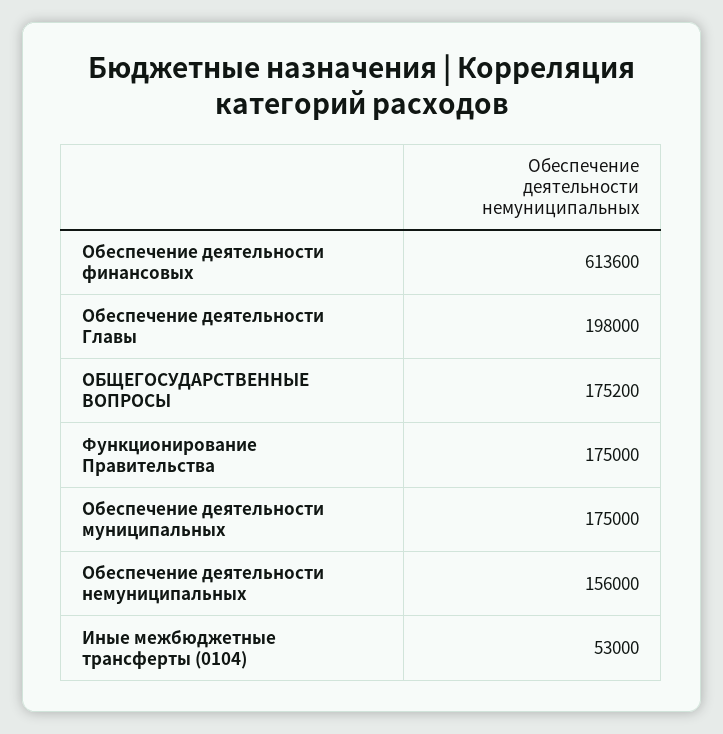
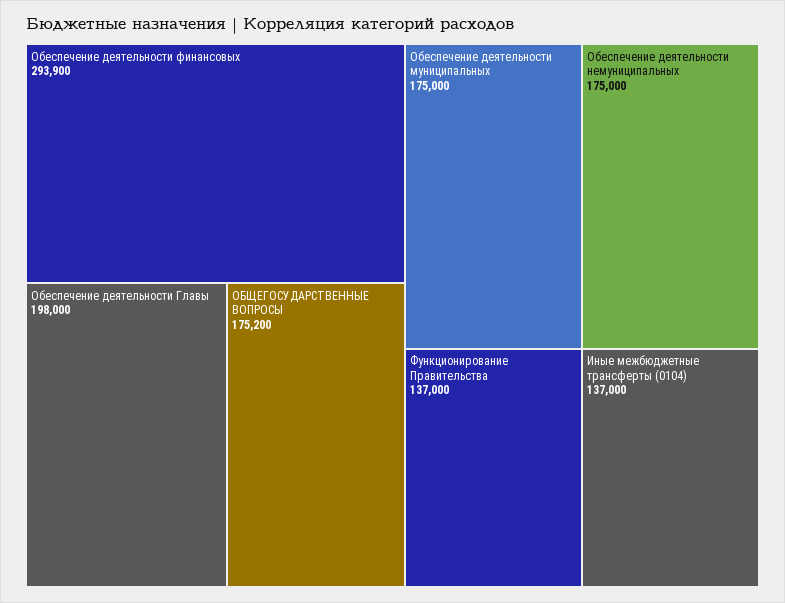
Обеспечение деятельности финансовых: 613600 -> 293900
Функционирование Правительства: 175000 -> 137000
Обеспечение деятельности немуниципальных: 156000 -> 175000
Иные межбюджетные трансферты (0104): 53000 -> 137000

